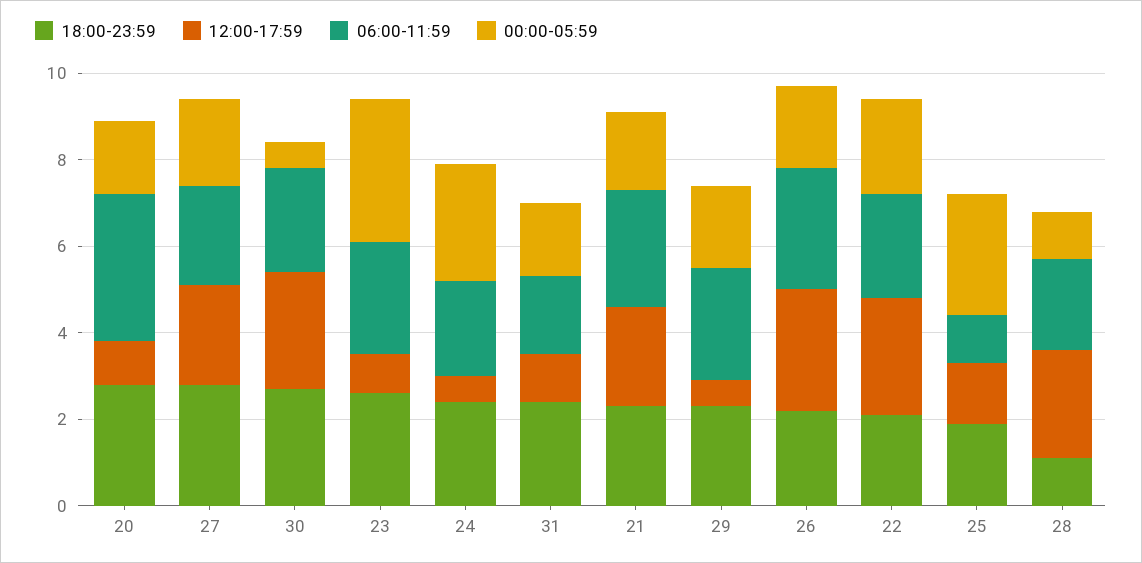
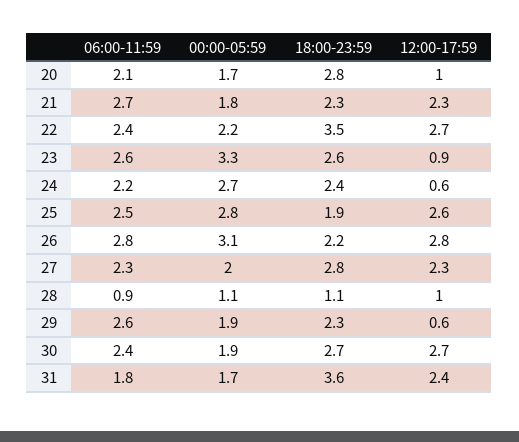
06:00-11:59, 20: 3.5 -> 2.1
00:00-05:59, 30: 0.5 -> 1.9
18:00-23:59, 31: 2.5 -> 3.6
12:00-17:59, 31: 1 -> 2.4
00:00-05:59, 26: 2 -> 3.1
18:00-23:59, 22: 2 -> 3.5
12:00-17:59, 25: 1.5 -> 2.6
06:00-11:59, 25: 1 -> 2.5
12:00-17:59, 28: 2.5 -> 1
06:00-11:59, 28: 2 -> 0.9

